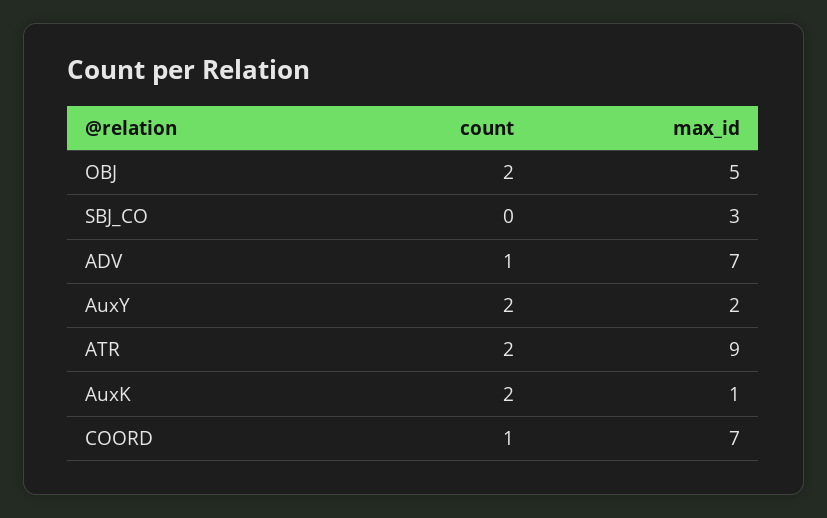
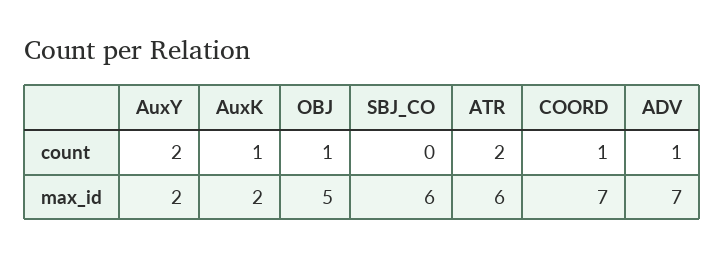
count, OBJ: 2 -> 1
max_id, SBJ_CO: 3 -> 6
max_id, ATR: 9 -> 6
count, AuxK: 2 -> 1
max_id, AuxK: 1 -> 2

